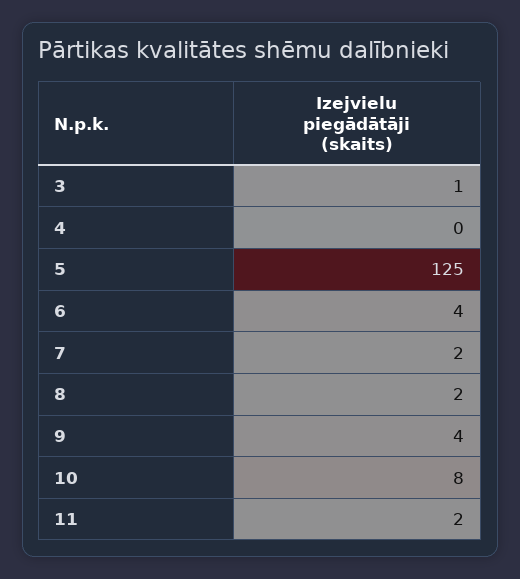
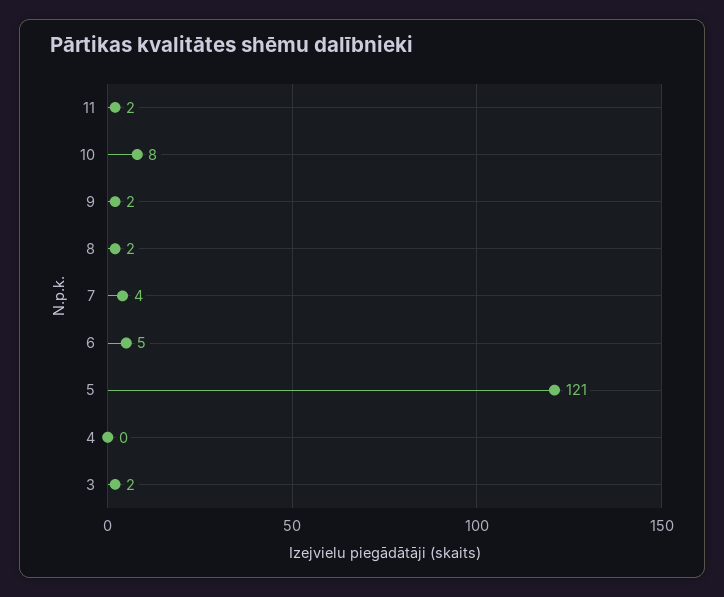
3: 1 -> 2
5: 125 -> 121
6: 4 -> 5
7: 2 -> 4
9: 4 -> 2

